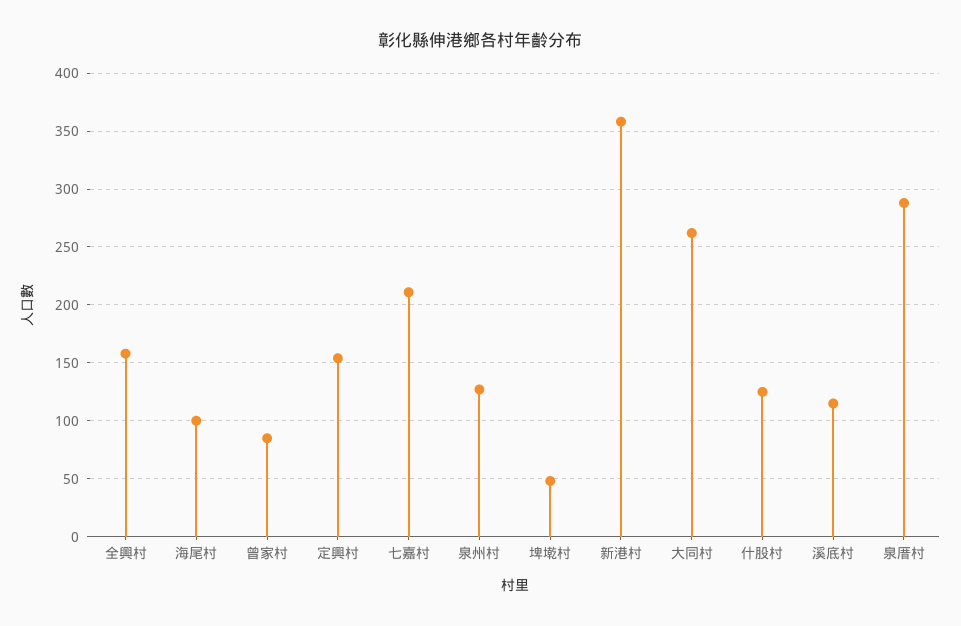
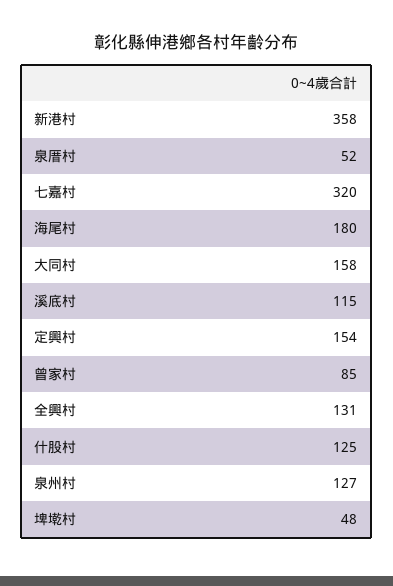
全興村: 160 -> 131
海尾村: 100 -> 180
七嘉村: 210 -> 320
大同村: 260 -> 158
泉厝村: 290 -> 52

